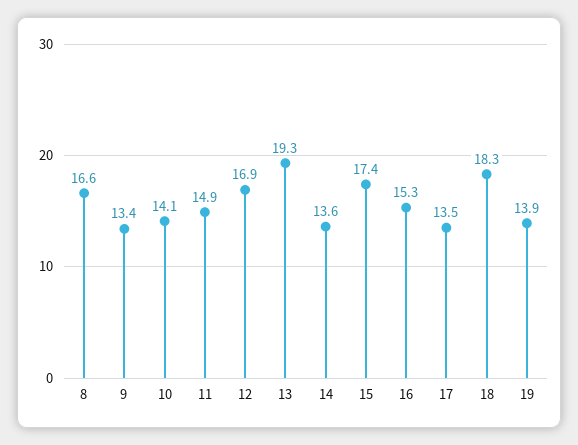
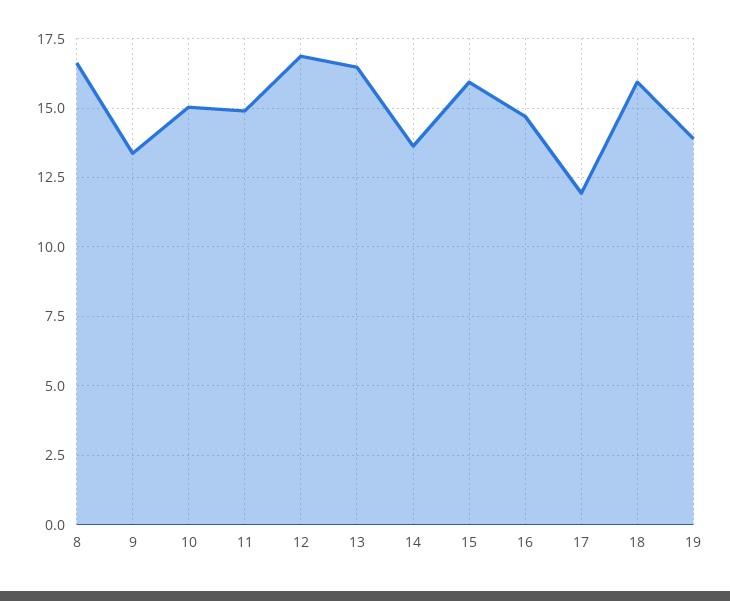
10: 14.1 -> 15
13: 19.3 -> 16.5
15: 17.4 -> 16
16: 15.3 -> 14.75
17: 13.5 -> 12
18: 18.3 -> 16

